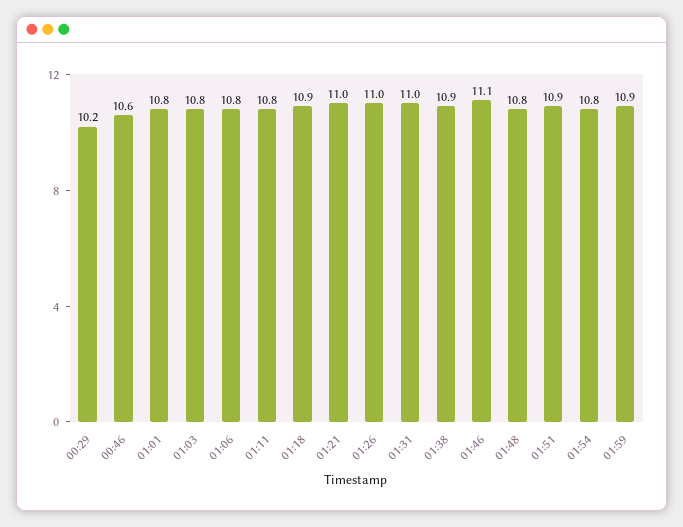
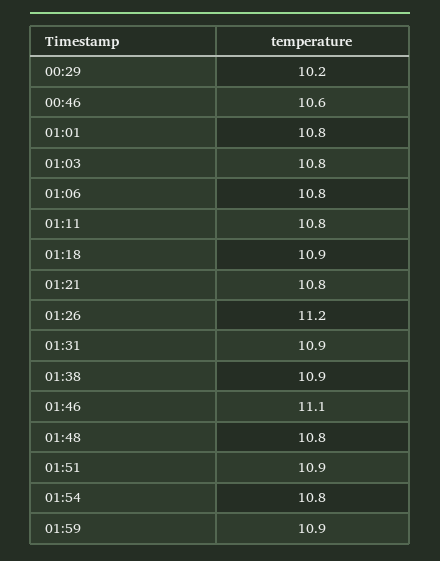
01:21: 11 -> 10.8
01:26: 11 -> 11.2
01:31: 11 -> 10.9

